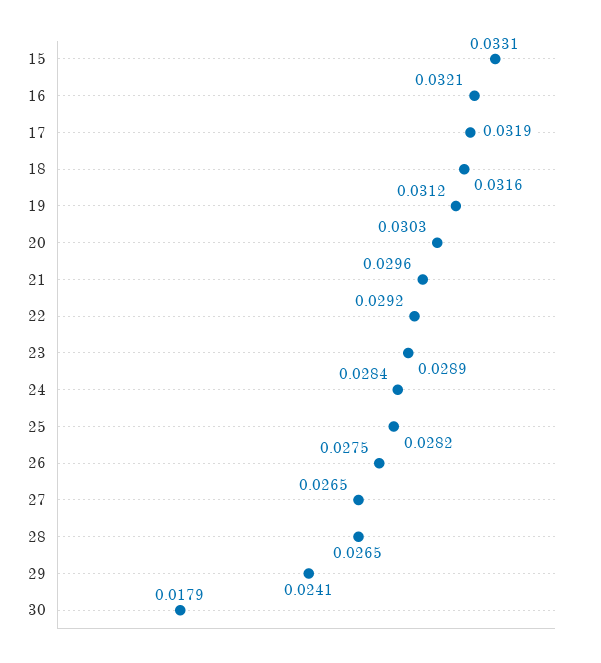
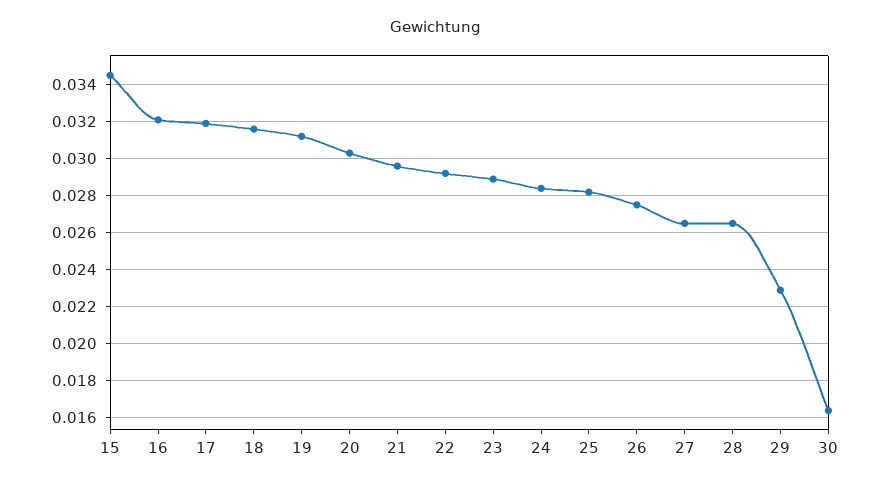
15: 0.0331 -> 0.0345
29: 0.0241 -> 0.023
30: 0.0179 -> 0.0165

